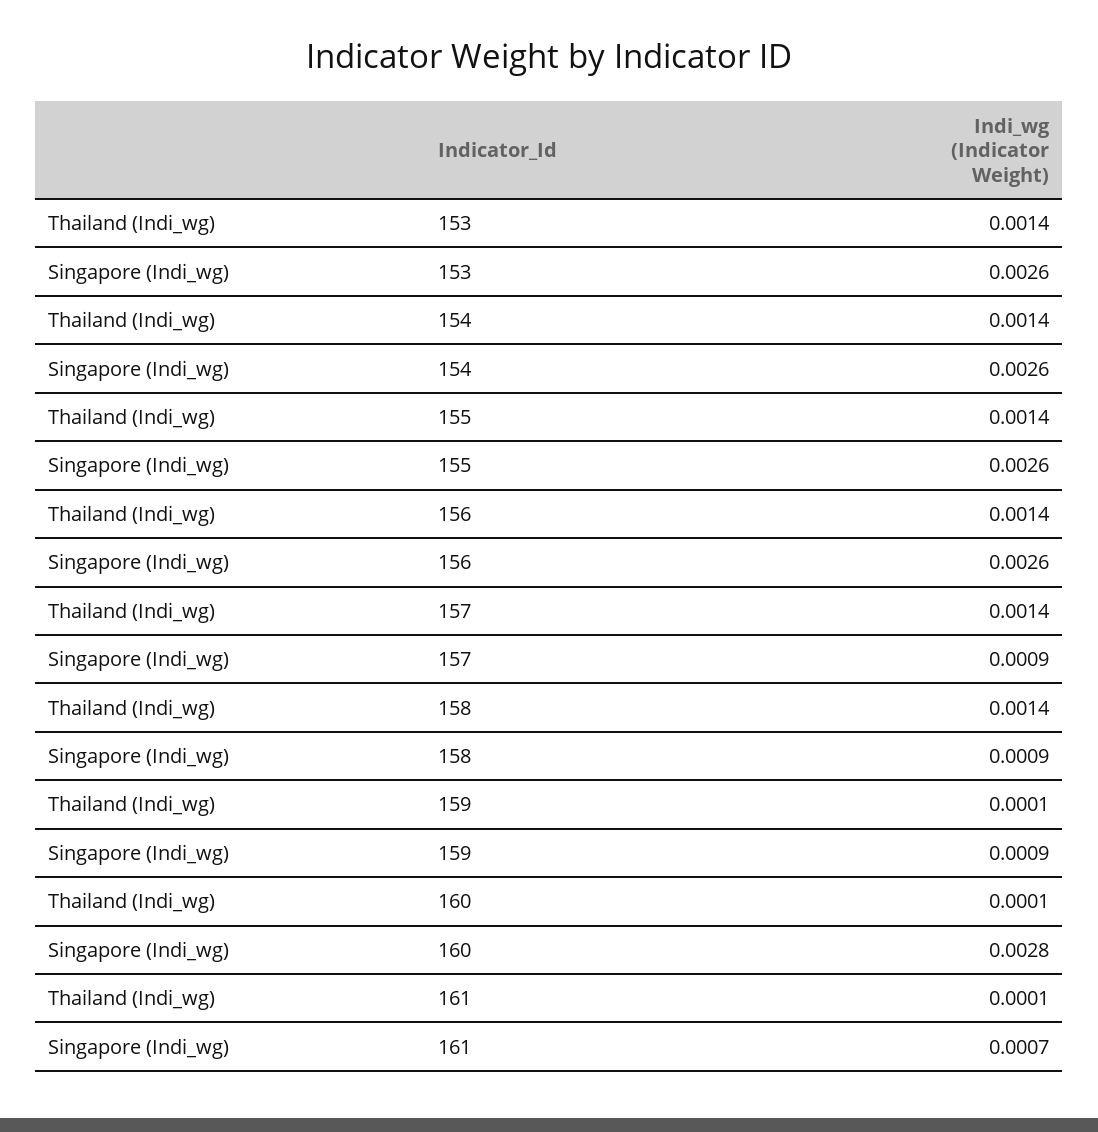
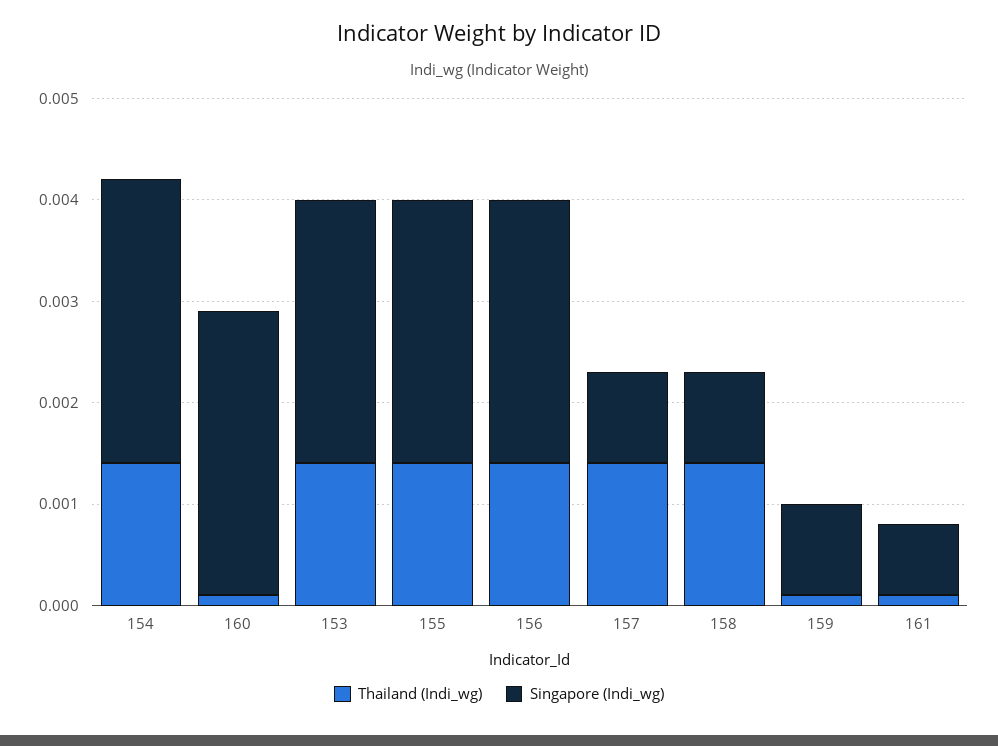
Singapore (Indi_wg), 154: 0.0026 -> 0.0028

